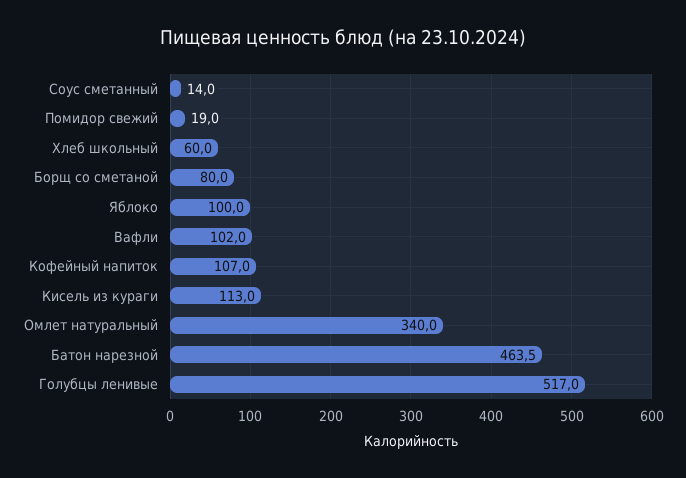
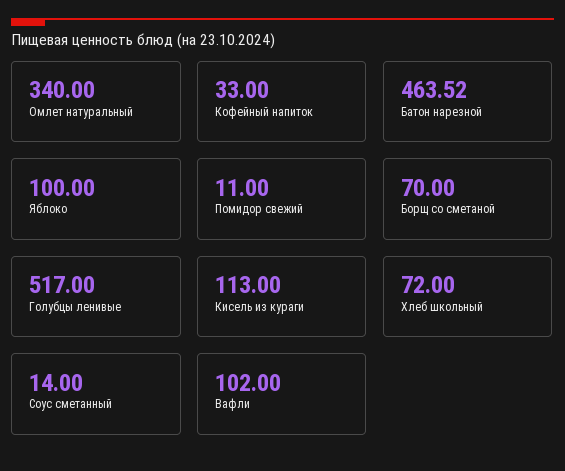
Помидор свежий: 19 -> 11
Хлеб школьный: 60 -> 72
Борщ со сметаной: 80 -> 70
Кофейный напиток: 107 -> 33

